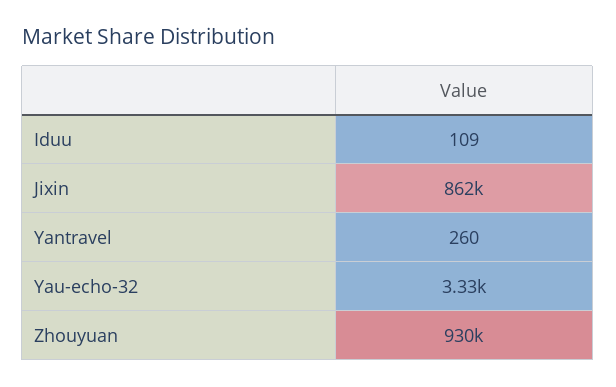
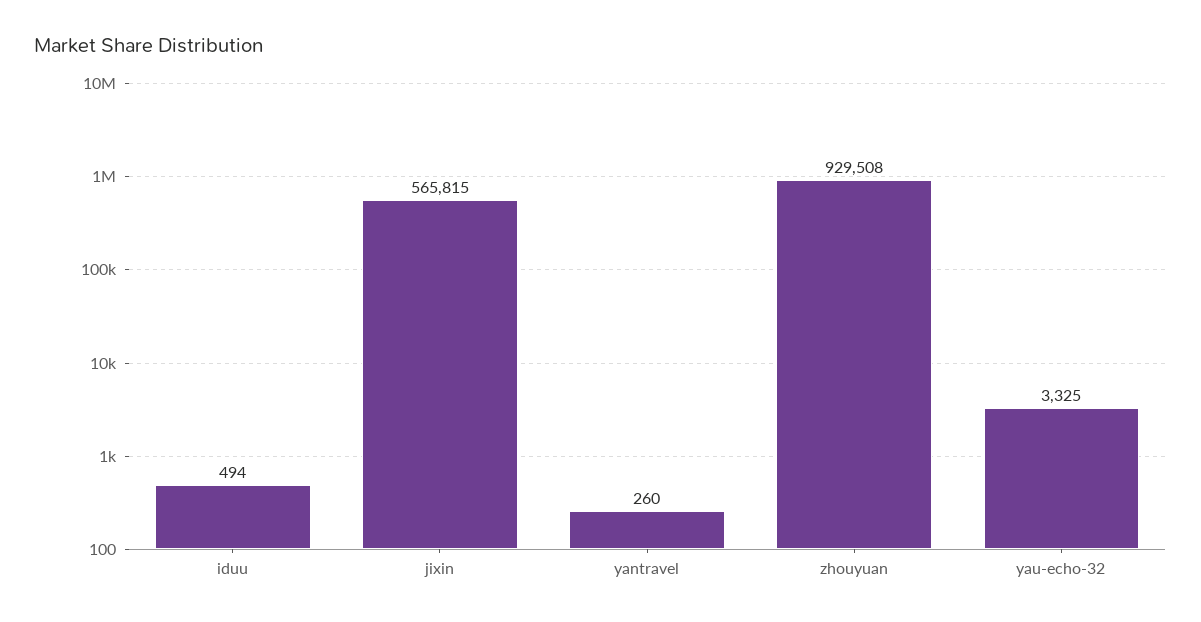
Iduu: 109 -> 494
Jixin: 862000 -> 565815

